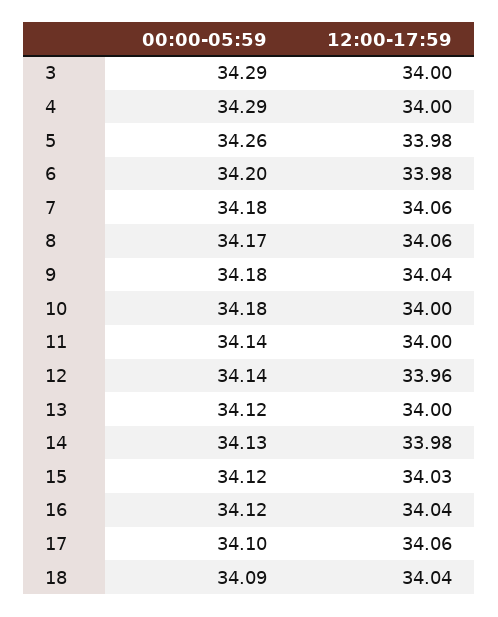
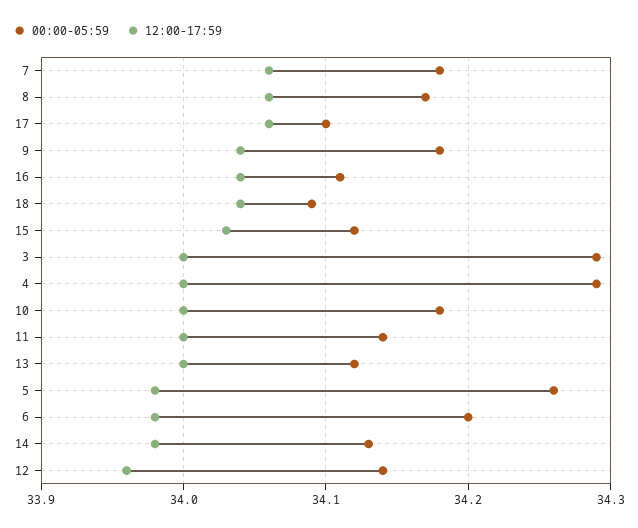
00:00-05:59, 16: 34.12 -> 34.11

